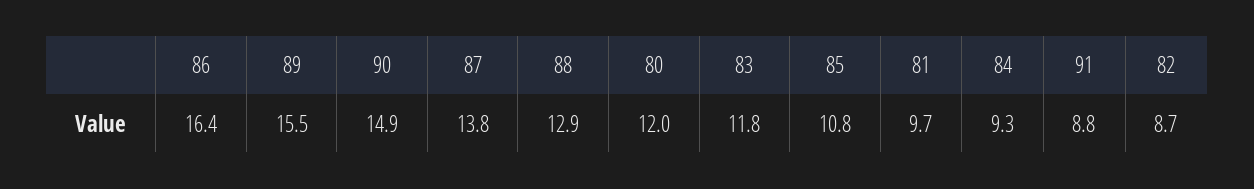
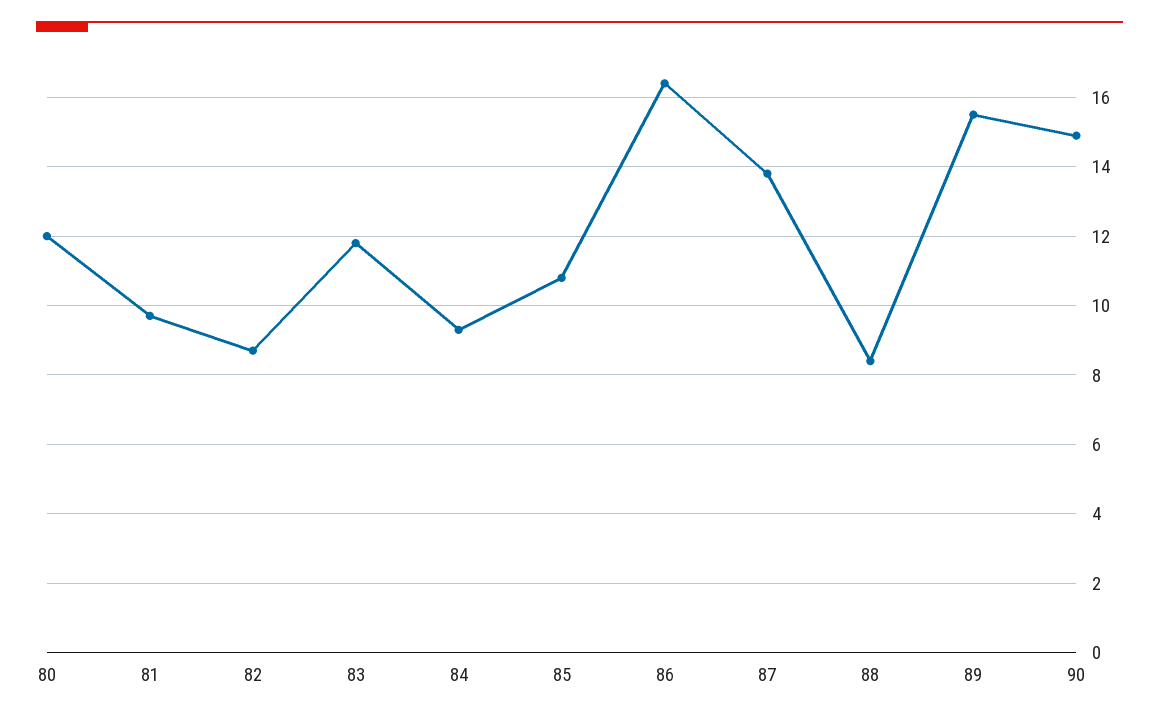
88: 12.9 -> 8.5
91: 8.8 -> none

